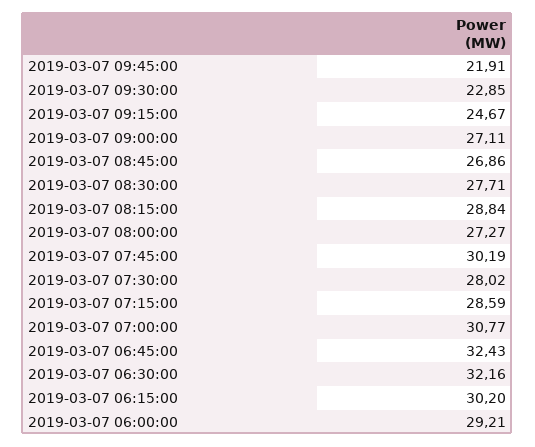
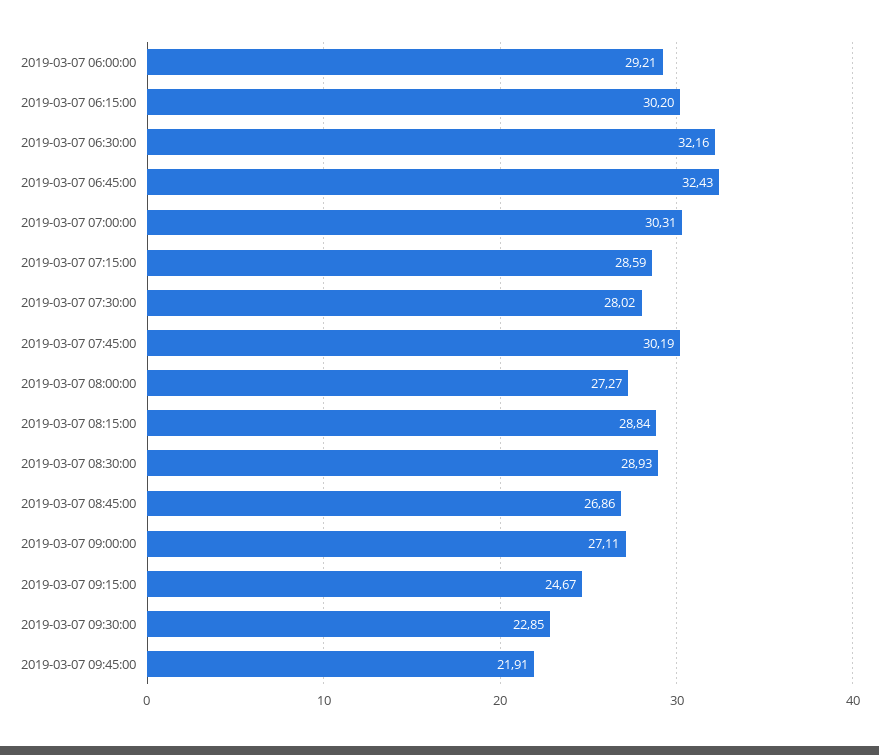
2019-03-07 08:30:00: 27.71 -> 28.93
2019-03-07 07:00:00: 30.77 -> 30.31

